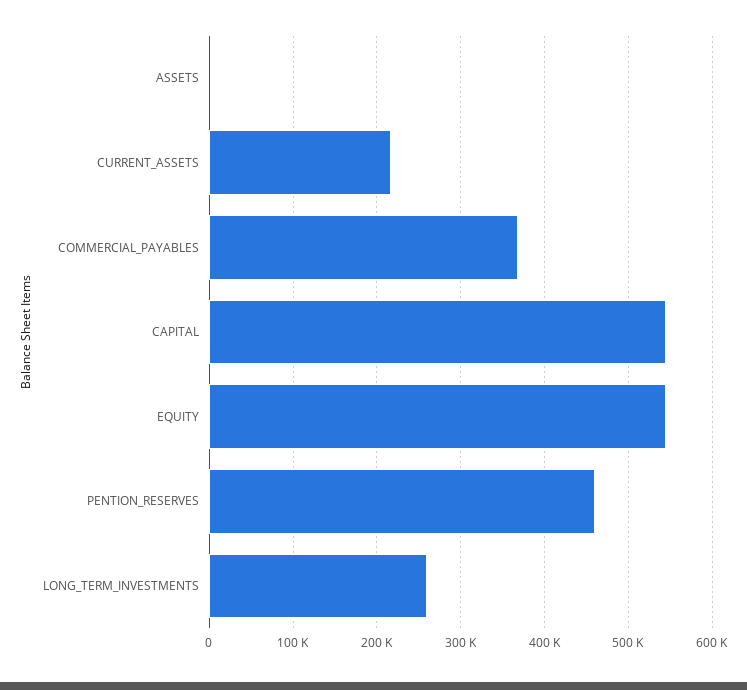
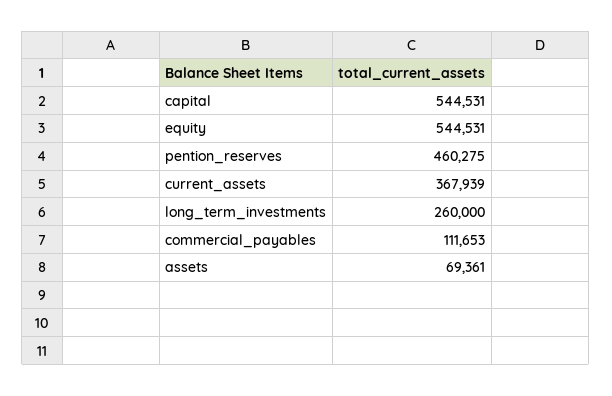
ASSETS: 0 -> 69361
CURRENT_ASSETS: 220000 -> 367939
COMMERCIAL_PAYABLES: 370000 -> 111653

